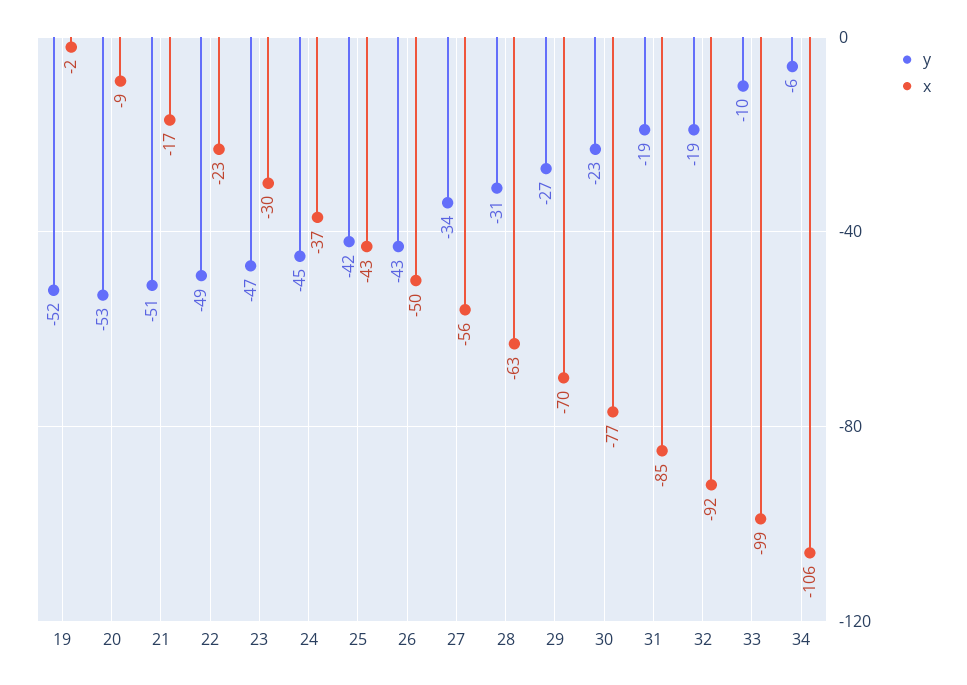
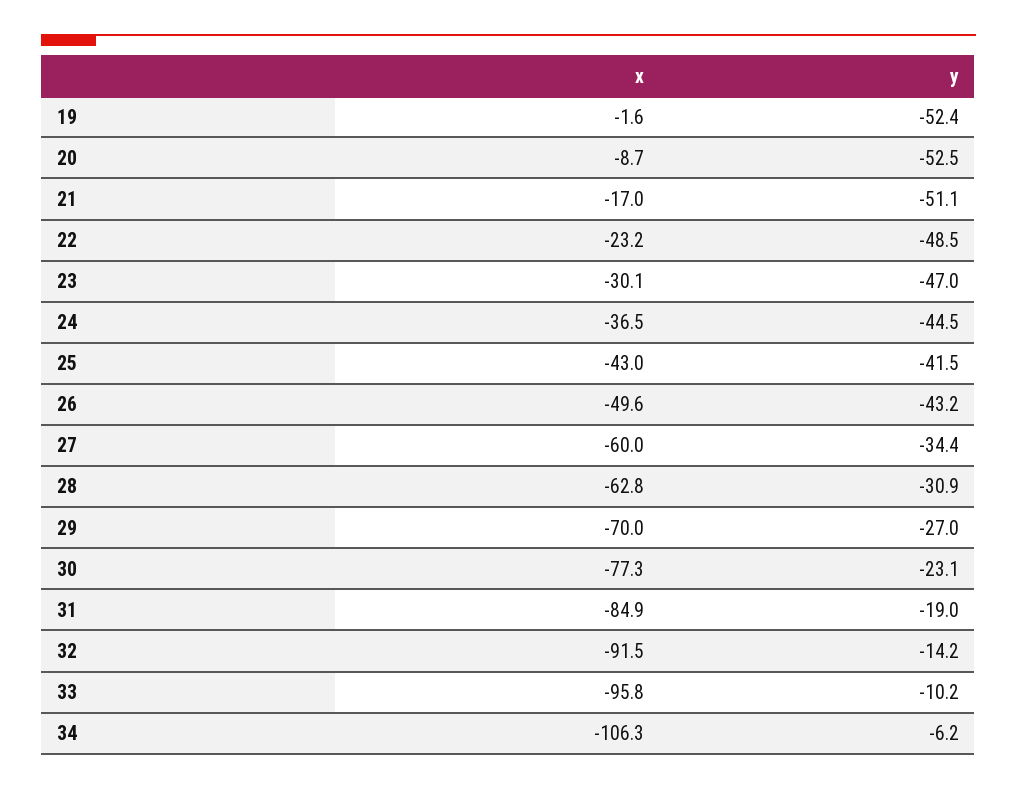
x, 27: -56 -> -60
y, 32: -19 -> -14.2
x, 33: -99 -> -95.8

